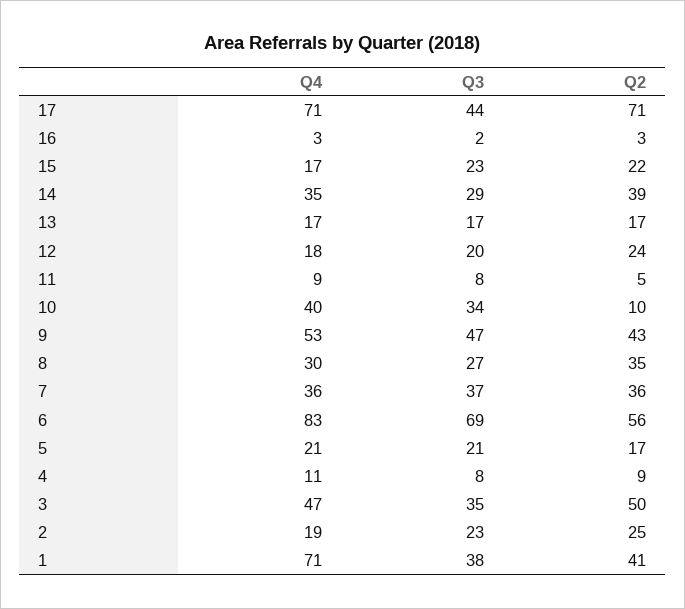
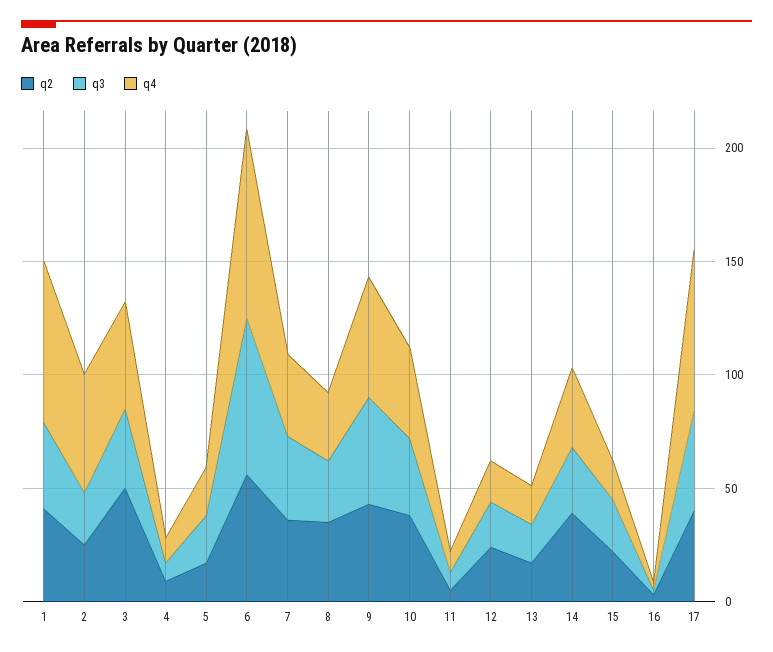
Q2, 17: 71 -> 40
Q2, 10: 10 -> 40
Q4, 2: 19 -> 50

